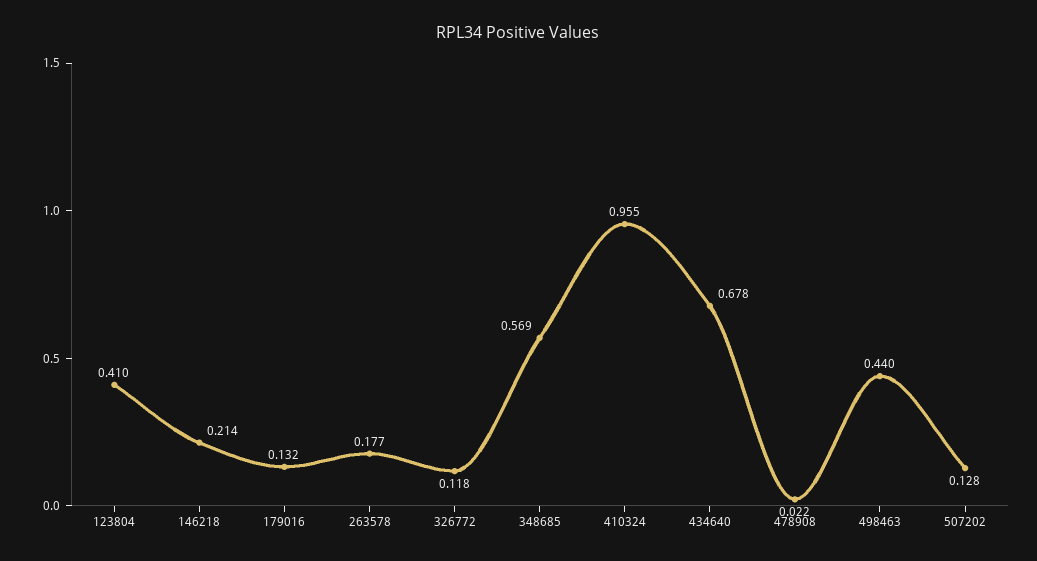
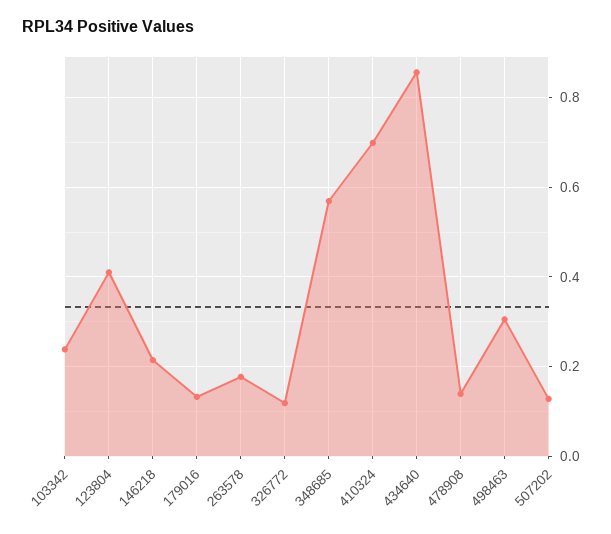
410324: 0.955 -> 0.7
434640: 0.678 -> 0.86
478908: 0.022 -> 0.14
498463: 0.44 -> 0.3
103342: none -> 0.24

